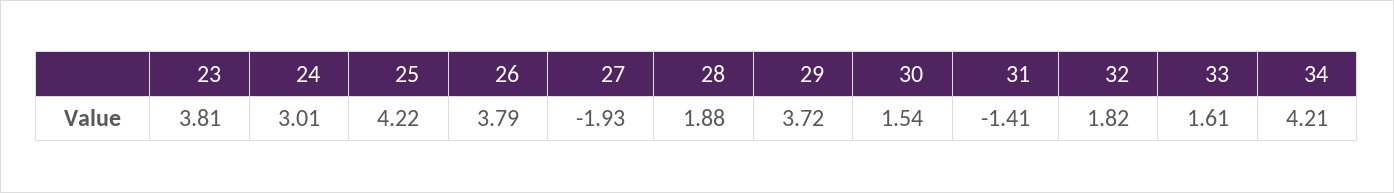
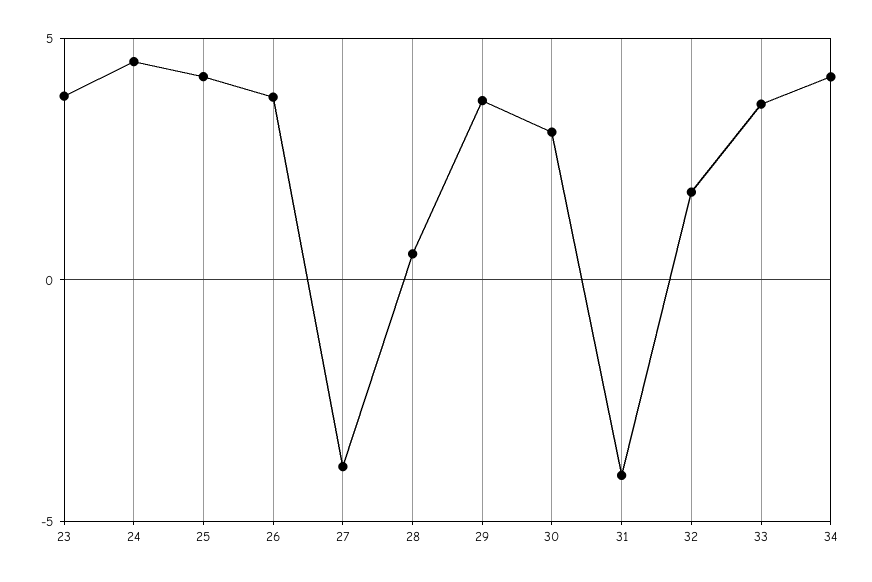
24: 3.01 -> 4.5
27: -1.93 -> -4
28: 1.88 -> 0.5
30: 1.54 -> 3
31: -1.41 -> -4
33: 1.61 -> 3.5

